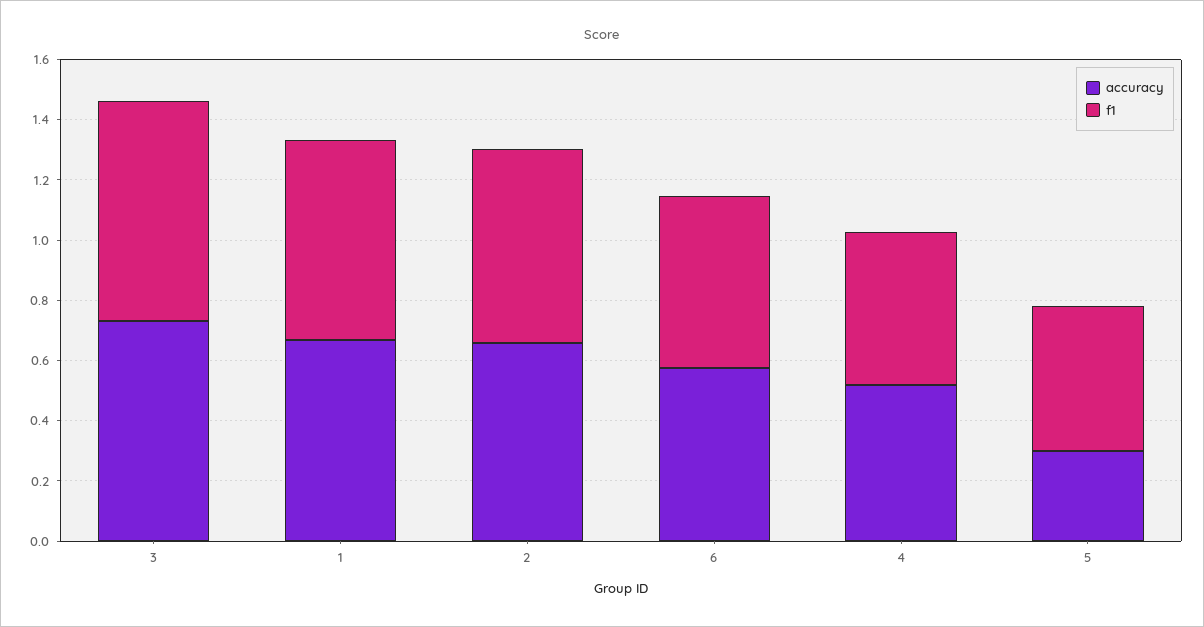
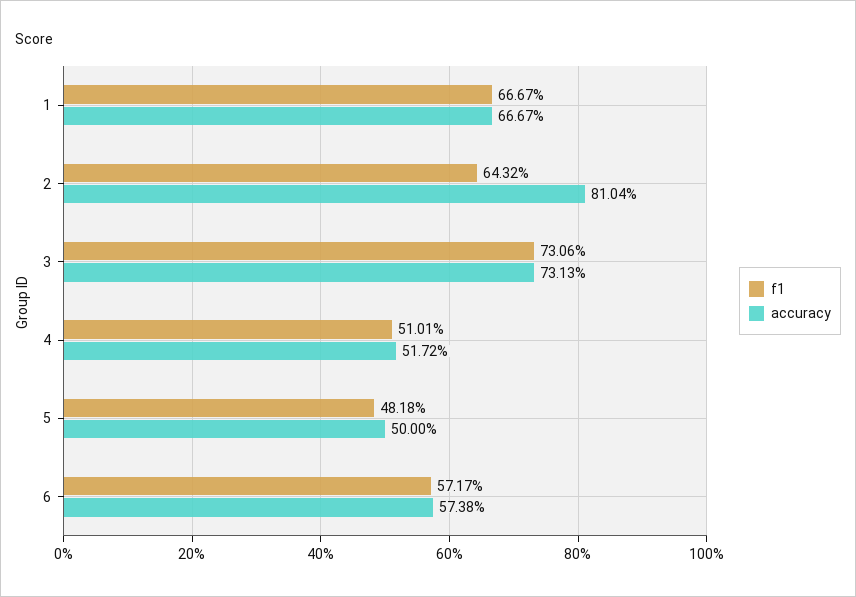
accuracy, 2: 0.65 -> 0.8104
accuracy, 5: 0.3 -> 0.5

